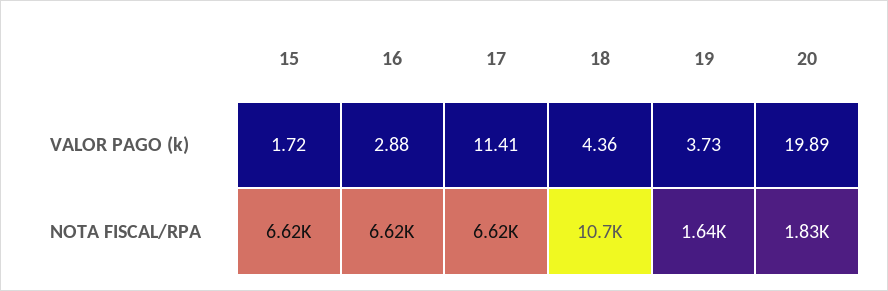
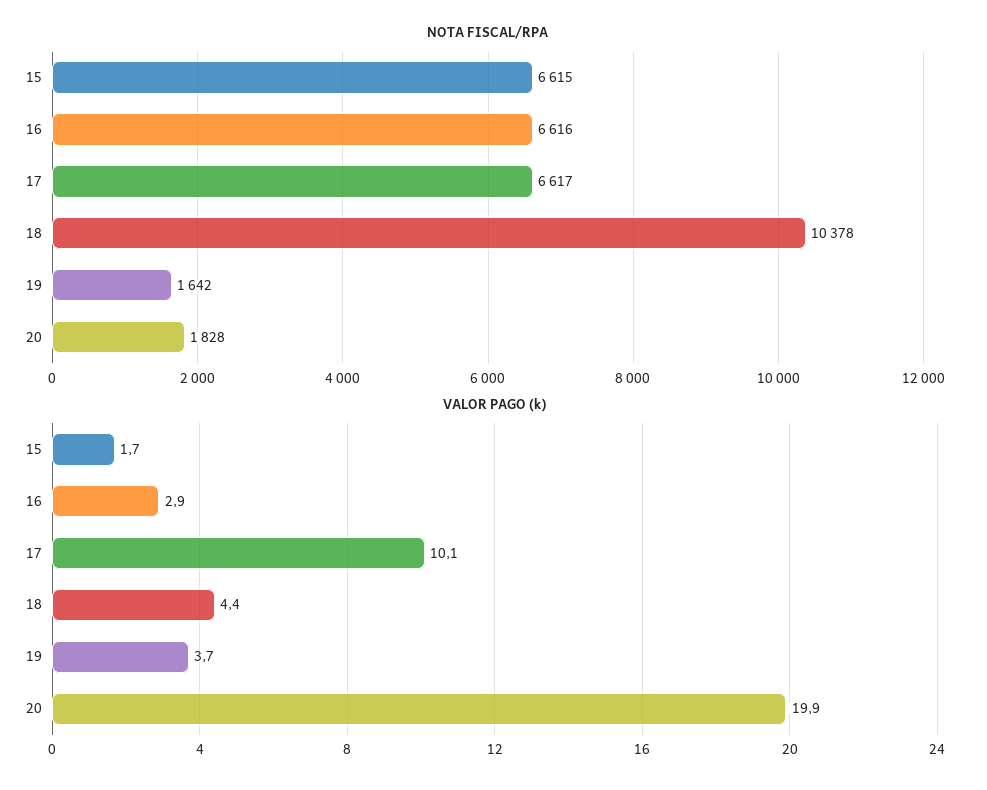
VALOR PAGO (k), 17: 11.41 -> 10.1
NOTA FISCAL/RPA, 18: 10700 -> 10378

